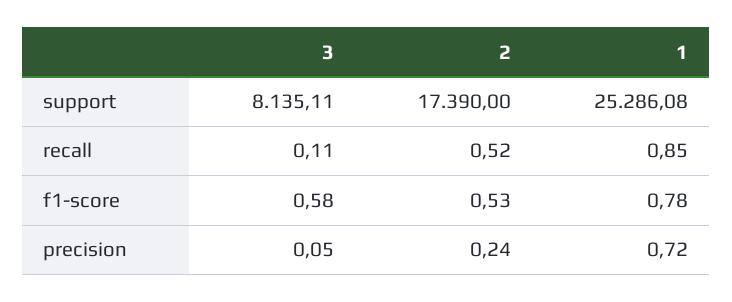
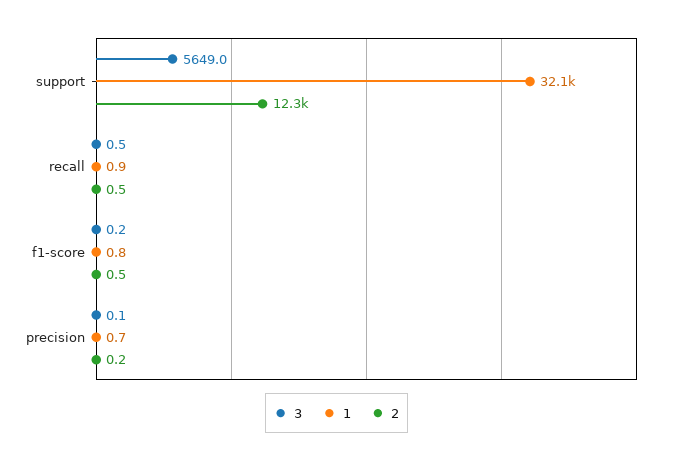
3, support: 8135.11 -> 5649
2, support: 17390 -> 12300
1, support: 25286.08 -> 32100
3, recall: 0.11 -> 0.5
3, f1-score: 0.58 -> 0.2

